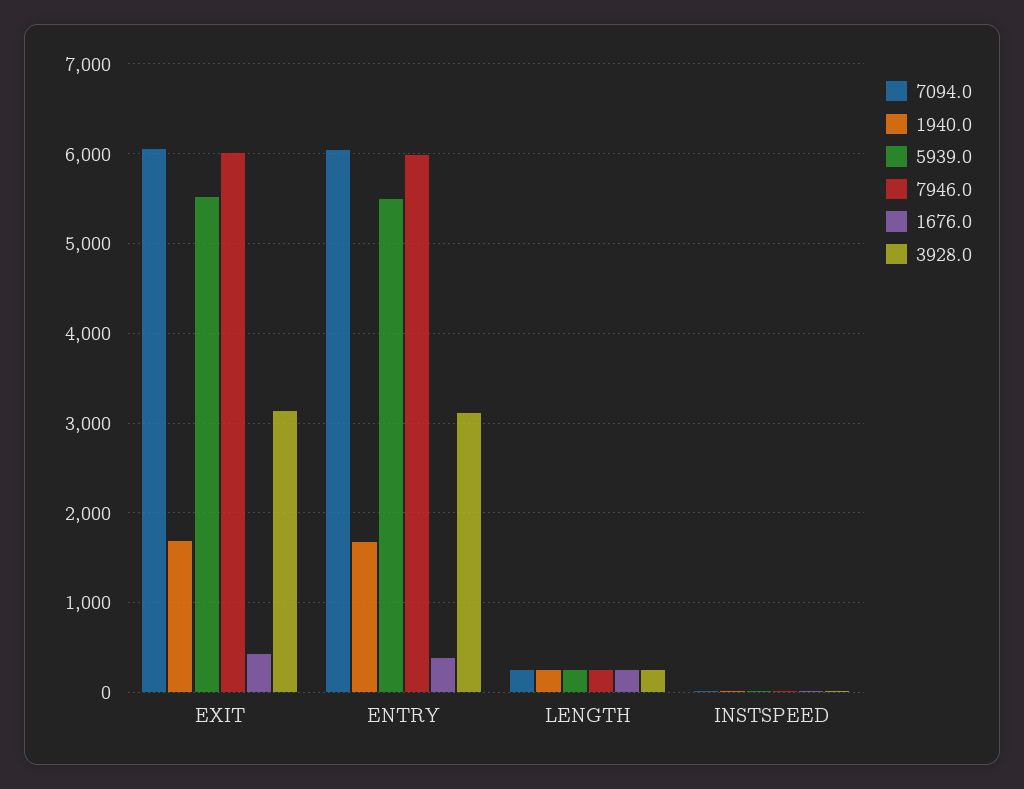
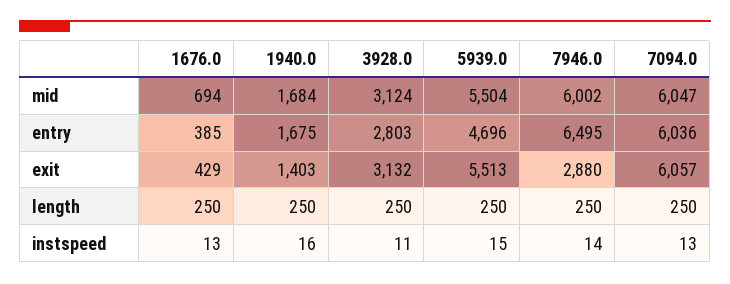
1940.0, EXIT: 1700 -> 1403
7946.0, EXIT: 6000 -> 2880
5939.0, ENTRY: 5500 -> 4696
7946.0, ENTRY: 6000 -> 6495
3928.0, ENTRY: 3100 -> 2803
1676.0, mid: none -> 694
1940.0, mid: none -> 1684
3928.0, mid: none -> 3124
5939.0, mid: none -> 5504
7946.0, mid: none -> 6002
7094.0, mid: none -> 6047

